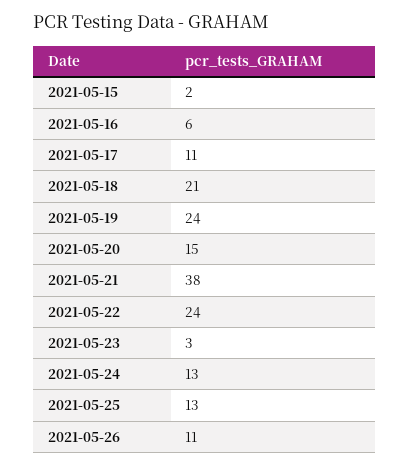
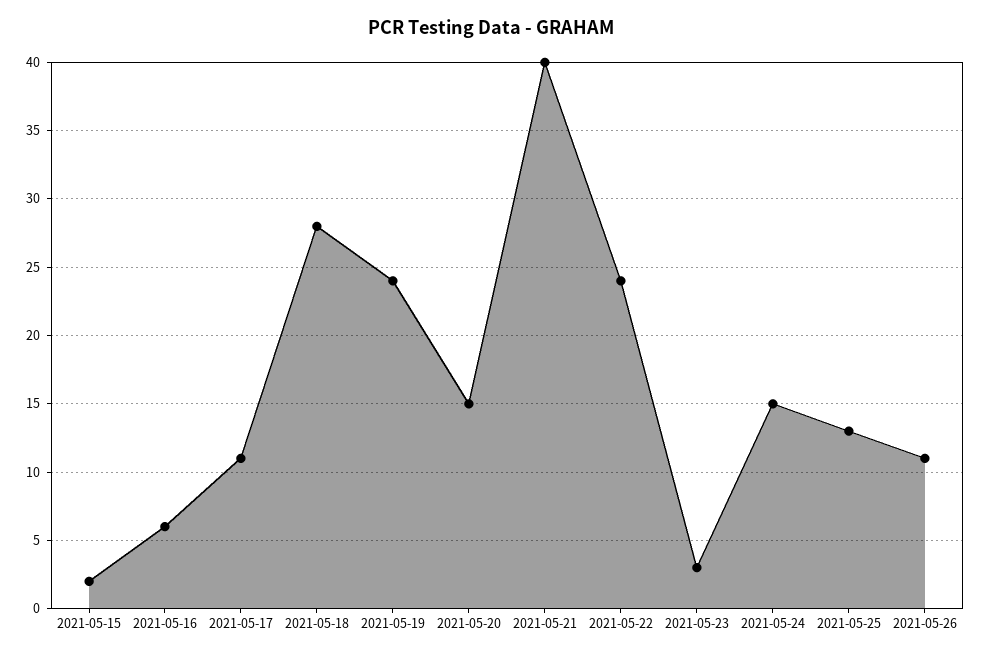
2021-05-18: 21 -> 28
2021-05-21: 38 -> 40
2021-05-24: 13 -> 15

